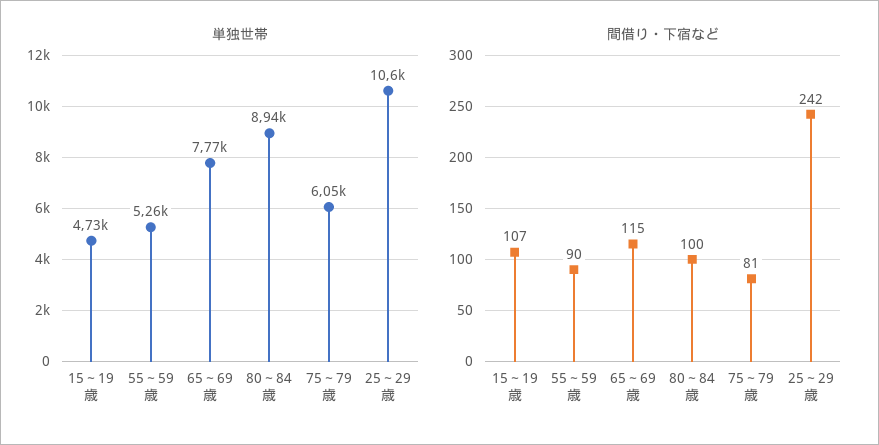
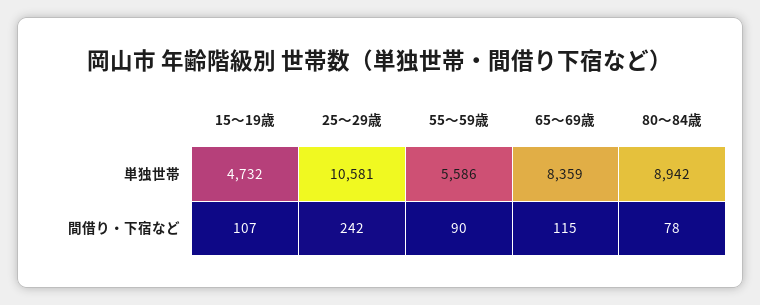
単独世帯, 55～59歳: 5260 -> 5586
単独世帯, 65～69歳: 7770 -> 8359
単独世帯, 75～79歳: 6050 -> none
間借り・下宿など, 80～84歳: 100 -> 78
間借り・下宿など, 75～79歳: 81 -> none

